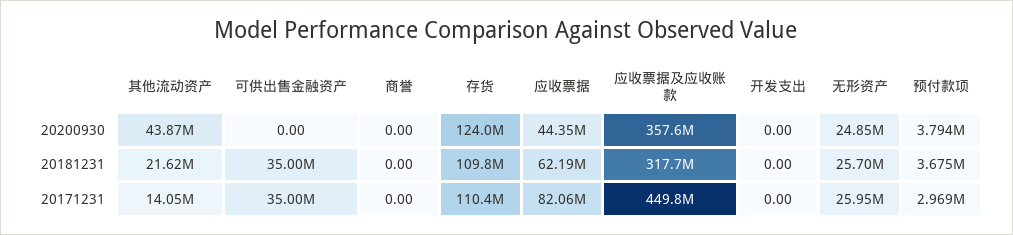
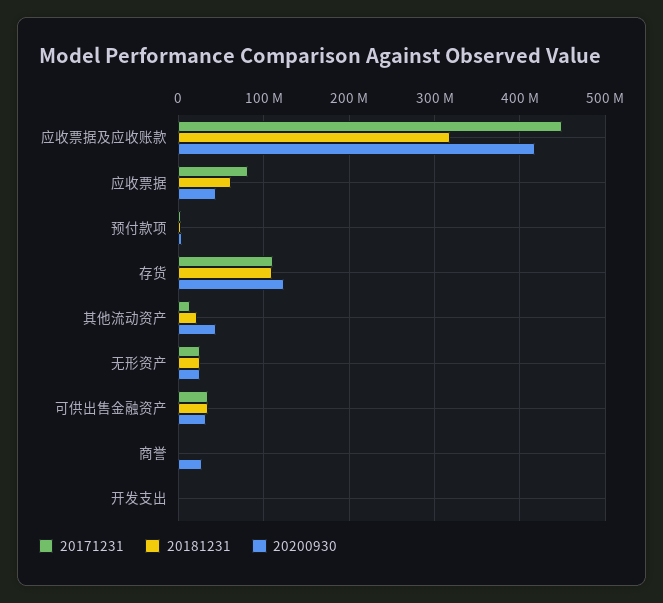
20200930, 可供出售金融资产: 0 -> 30000000
20200930, 商誉: 0 -> 30000000
20200930, 应收票据及应收账款: 357600000 -> 420000000

